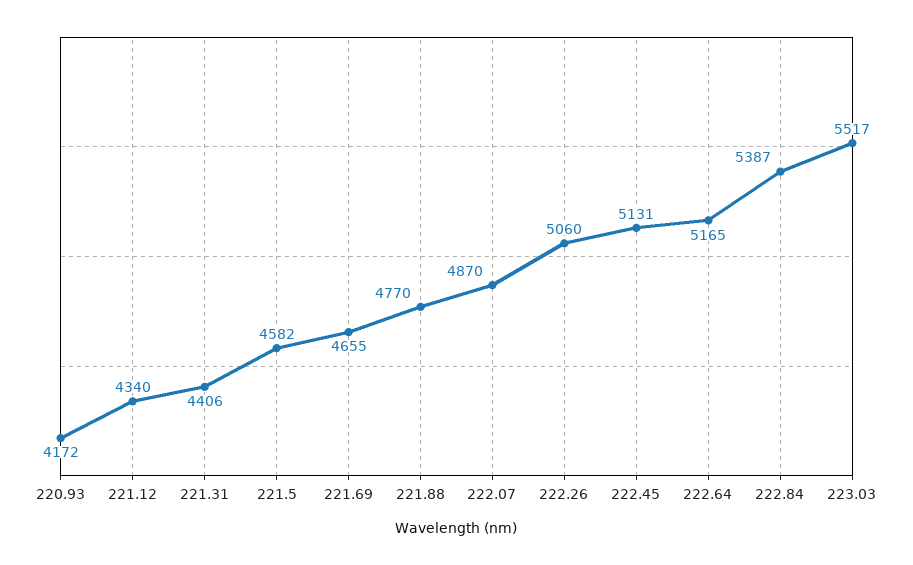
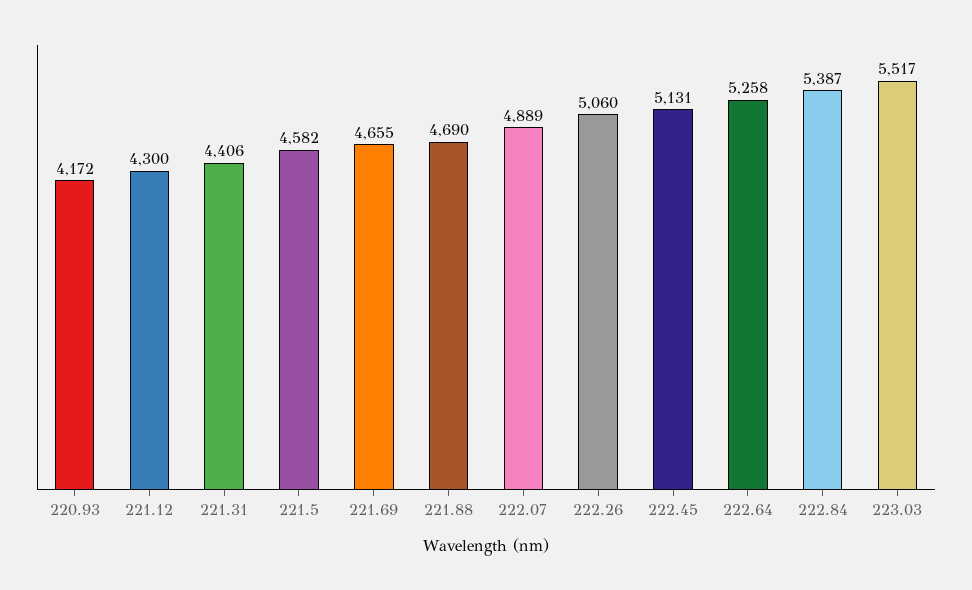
221.12: 4340 -> 4300
221.88: 4770 -> 4690
222.07: 4870 -> 4889
222.64: 5165 -> 5258

